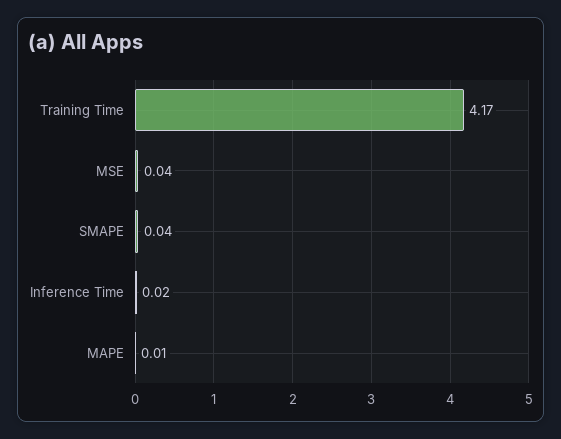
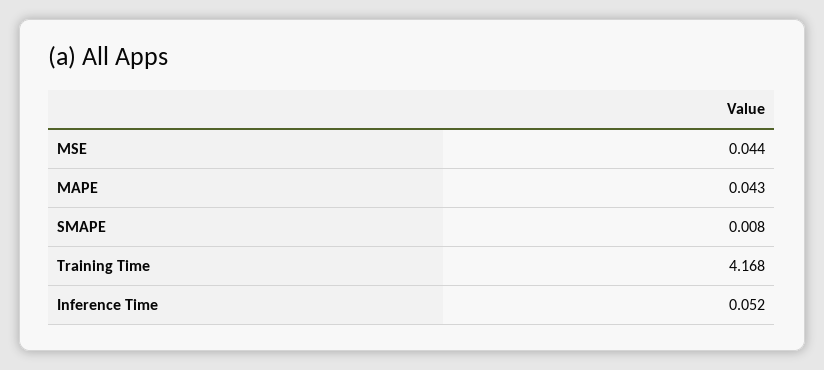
SMAPE: 0.04 -> 0.008
Inference Time: 0.02 -> 0.052
MAPE: 0.01 -> 0.043

